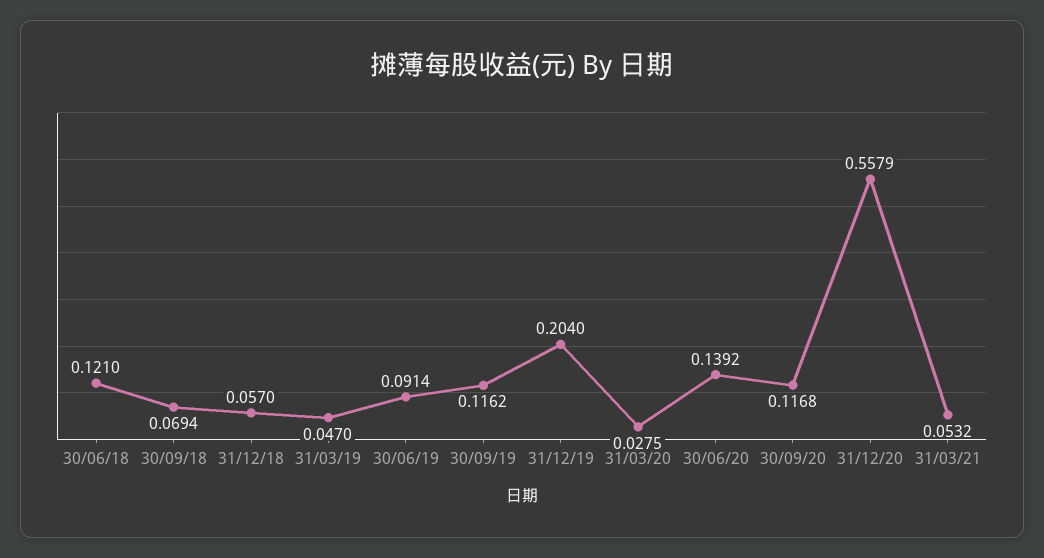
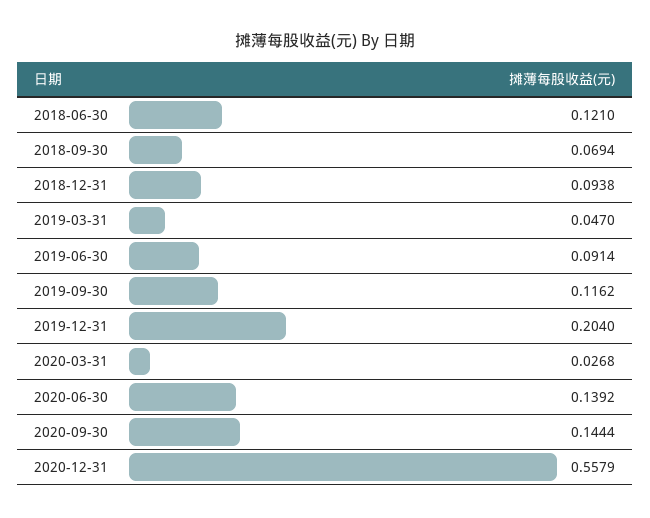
31/12/18: 0.057 -> 0.0938
31/03/20: 0.0275 -> 0.0268
30/09/20: 0.1168 -> 0.1444
31/03/21: 0.0532 -> none

